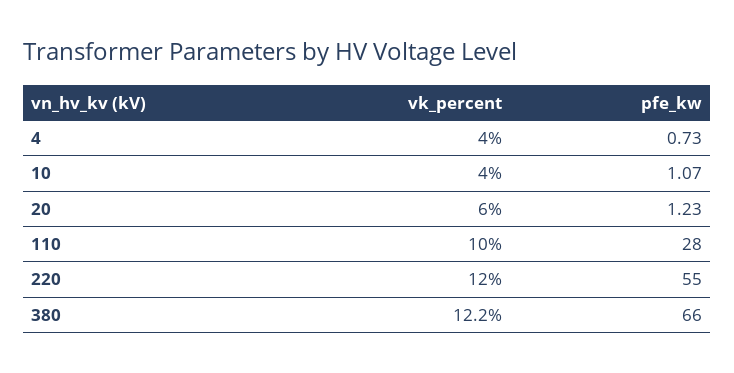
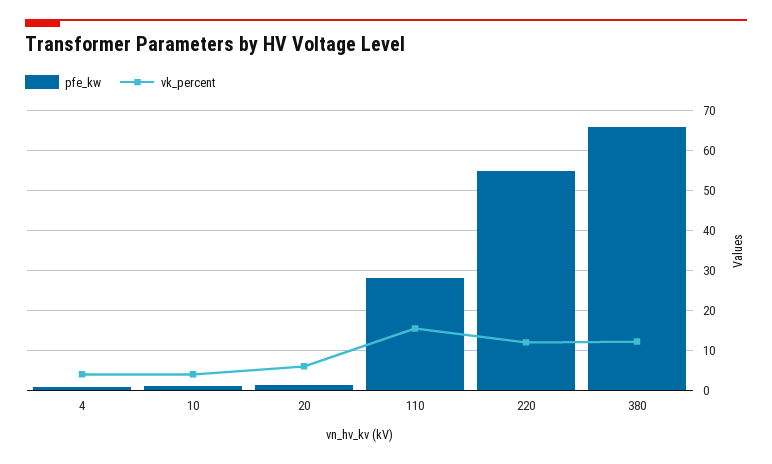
vk_percent, 110: 10 -> 16

